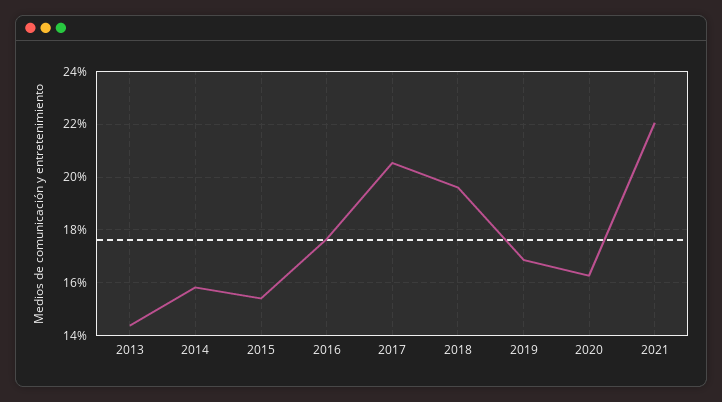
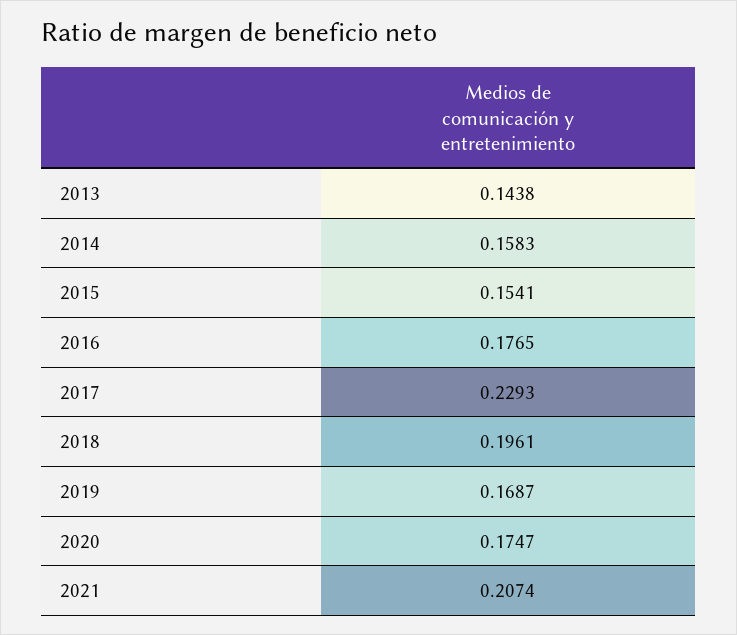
2017: 0.205 -> 0.2293
2020: 0.1625 -> 0.1747
2021: 0.22 -> 0.2074

